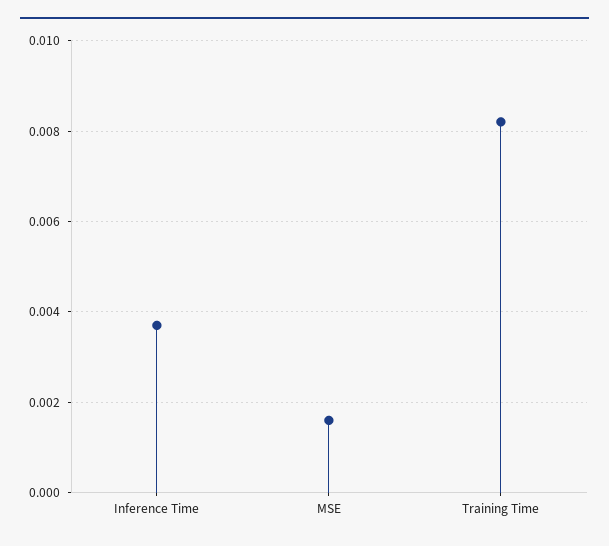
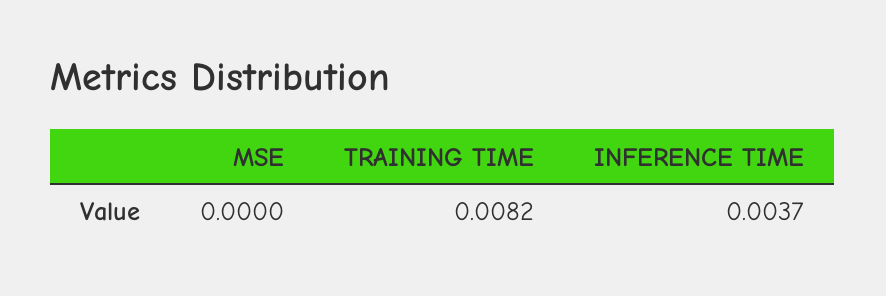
MSE: 0.0015 -> 0

